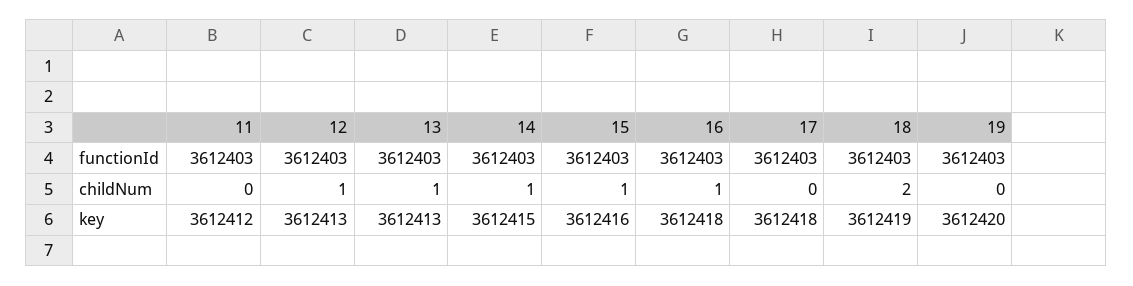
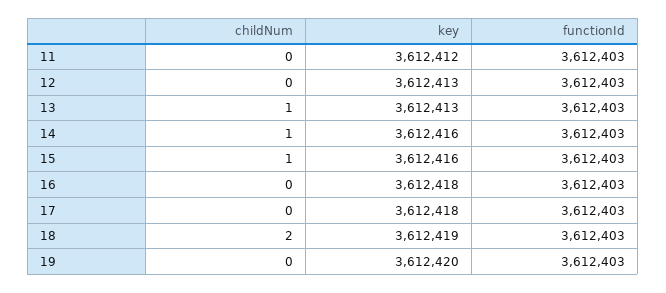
12, childNum: 1 -> 0
16, childNum: 1 -> 0
14, key: 3612415 -> 3612416

